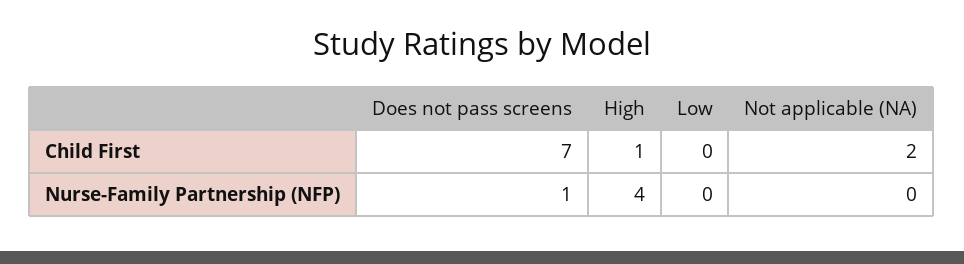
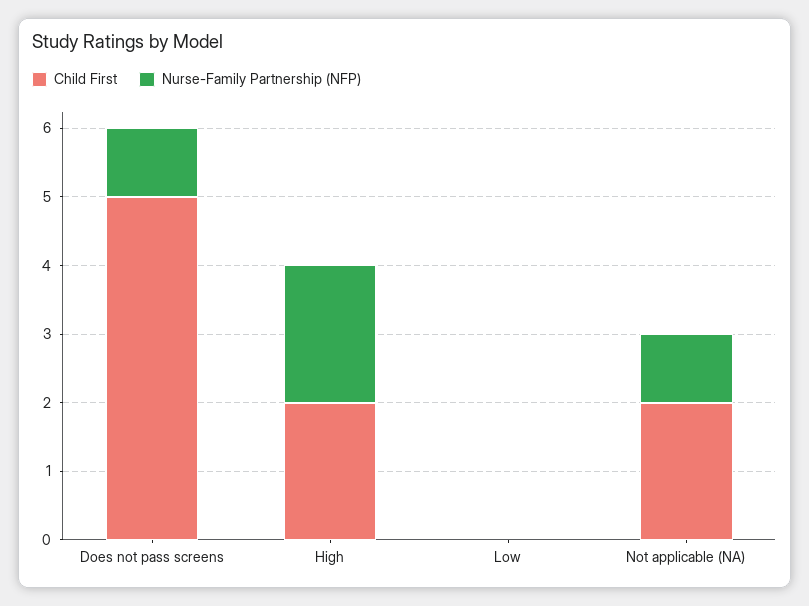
Child First, Does not pass screens: 7 -> 5
Child First, High: 1 -> 2
Nurse-Family Partnership (NFP), High: 4 -> 2
Nurse-Family Partnership (NFP), Not applicable (NA): 0 -> 1

